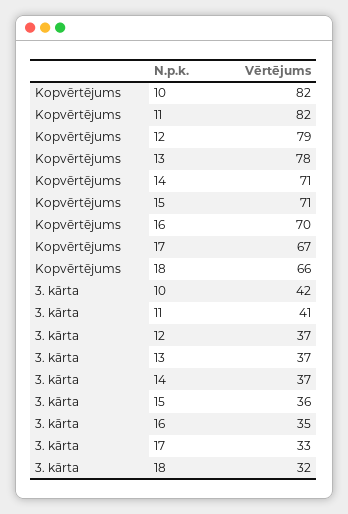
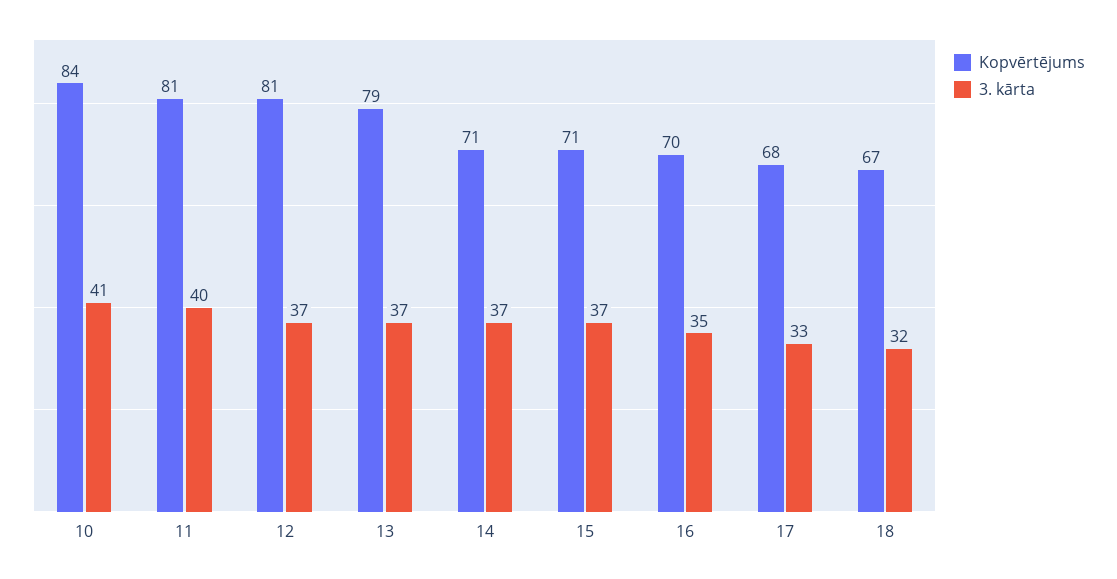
Kopvērtējums, 10: 82 -> 84
Kopvērtējums, 11: 82 -> 81
Kopvērtējums, 12: 79 -> 81
Kopvērtējums, 13: 78 -> 79
Kopvērtējums, 17: 67 -> 68
Kopvērtējums, 18: 66 -> 67
3. kārta, 10: 42 -> 41
3. kārta, 11: 41 -> 40
3. kārta, 15: 36 -> 37

